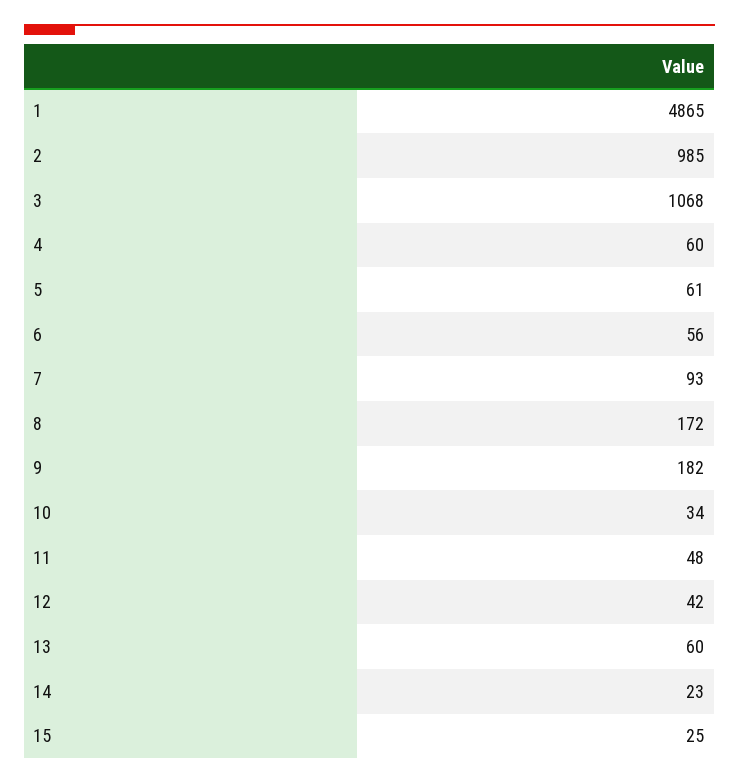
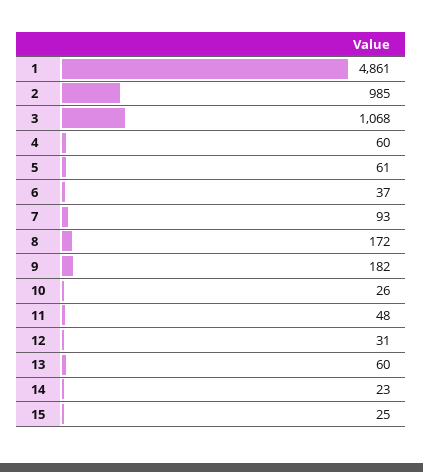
1: 4865 -> 4861
6: 56 -> 37
10: 34 -> 26
12: 42 -> 31

